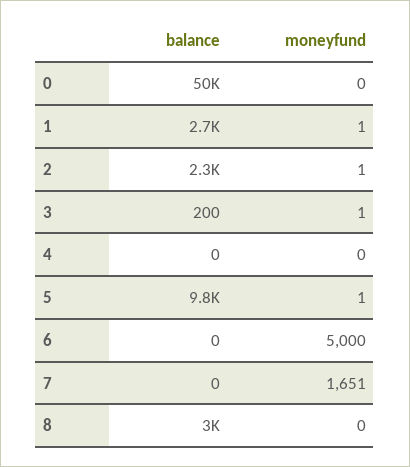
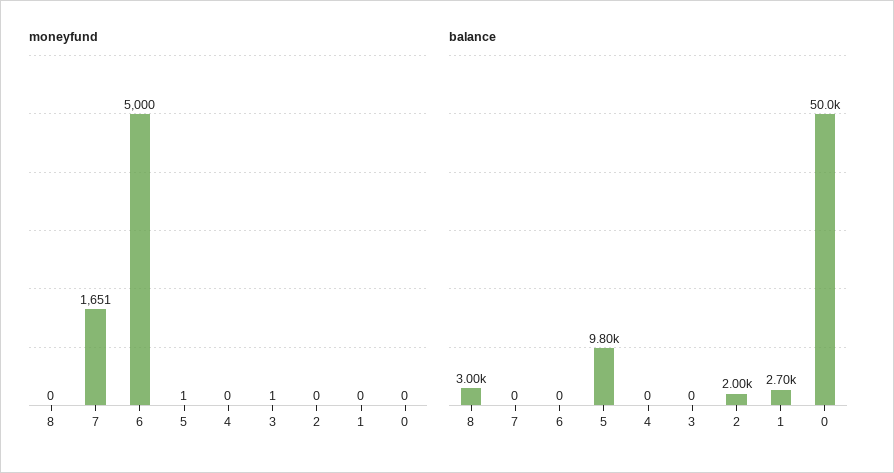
moneyfund, 1: 1 -> 0
balance, 2: 2300 -> 2000
moneyfund, 2: 1 -> 0
balance, 3: 200 -> 0

